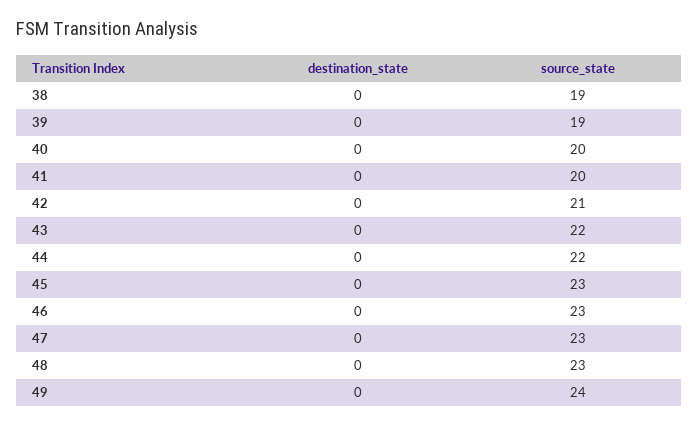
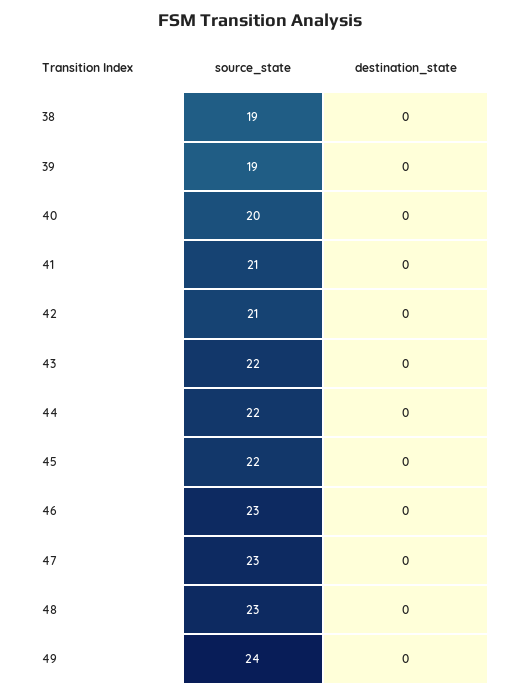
source_state, 41: 20 -> 21
source_state, 45: 23 -> 22

